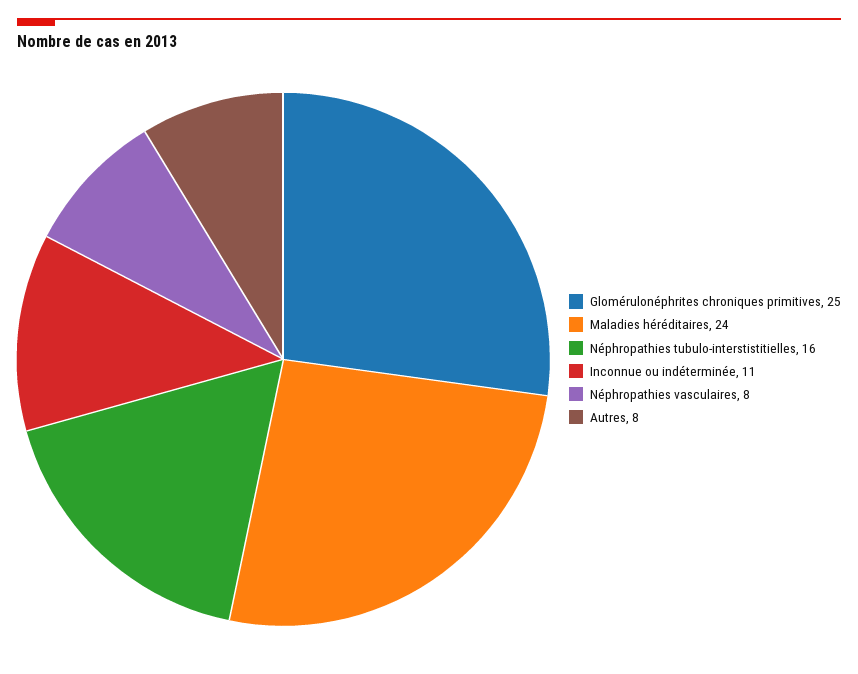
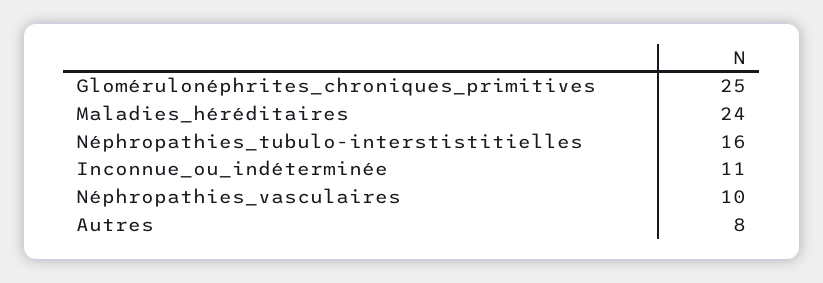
Néphropathies vasculaires: 8 -> 10

